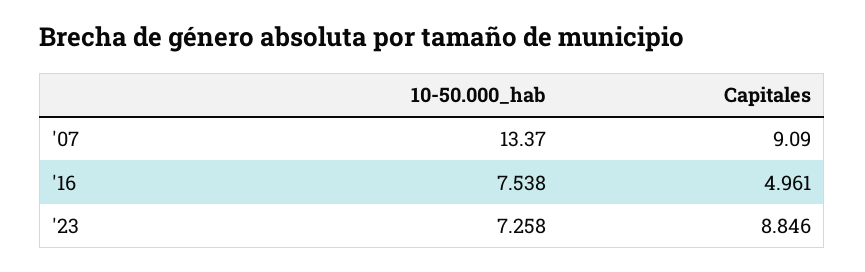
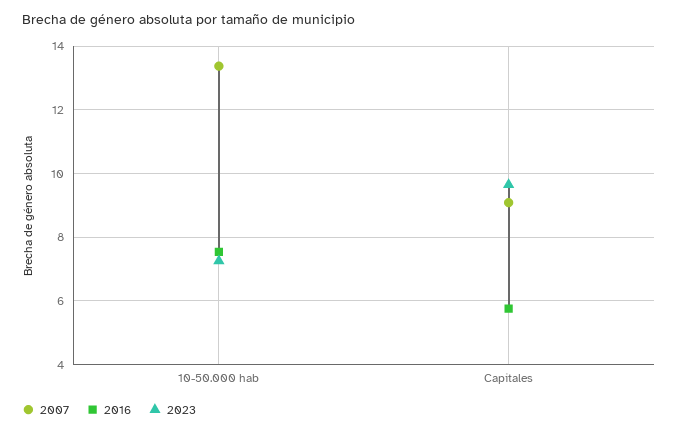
'16, Capitales: 4.961 -> 5.8
'23, Capitales: 8.846 -> 9.6

